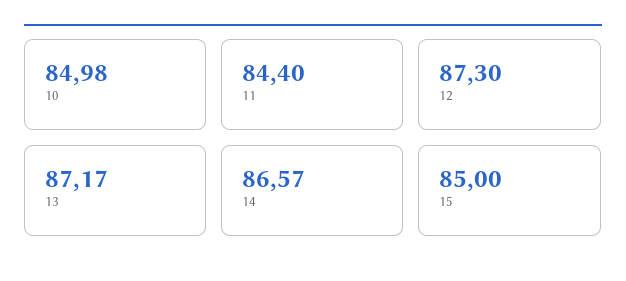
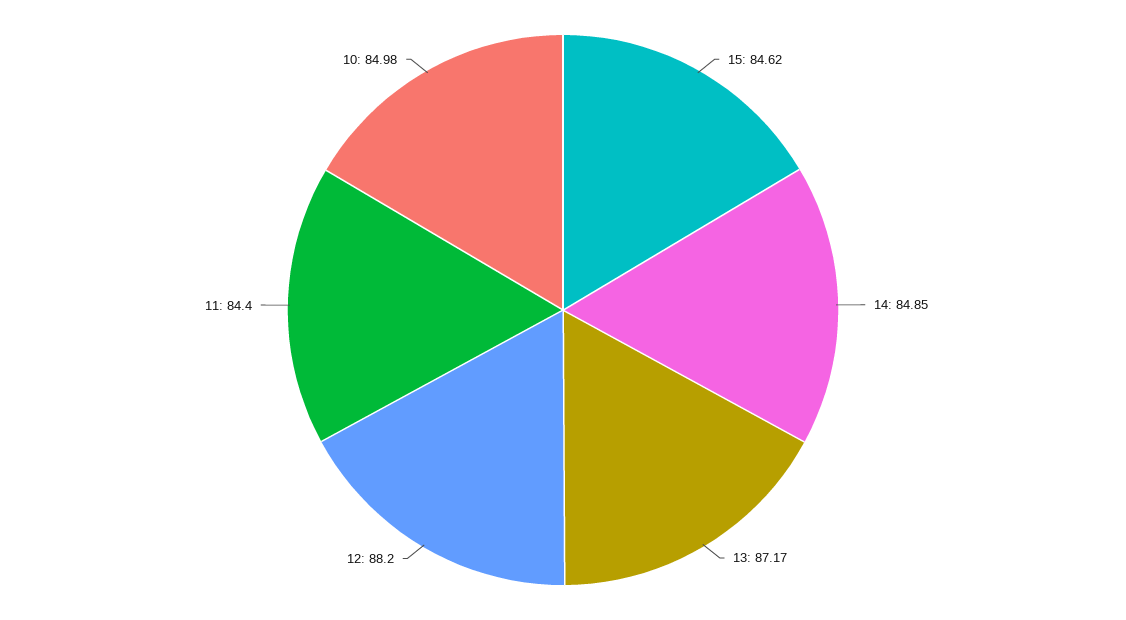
12: 87.3 -> 88.2
14: 86.57 -> 84.85
15: 85 -> 84.62

